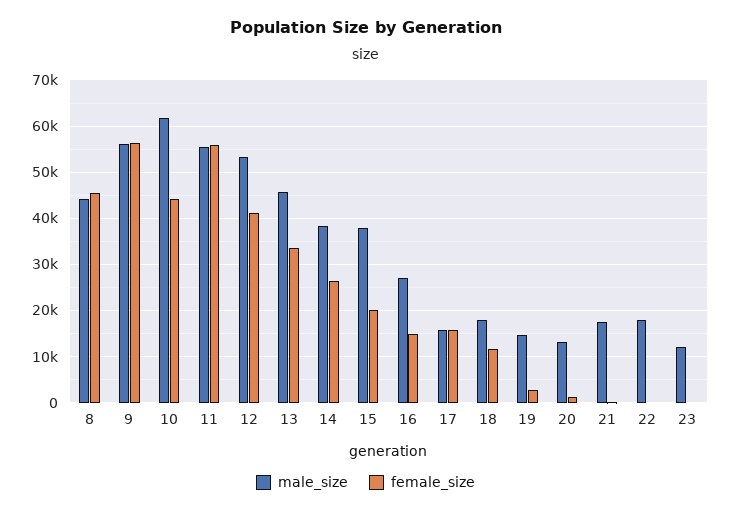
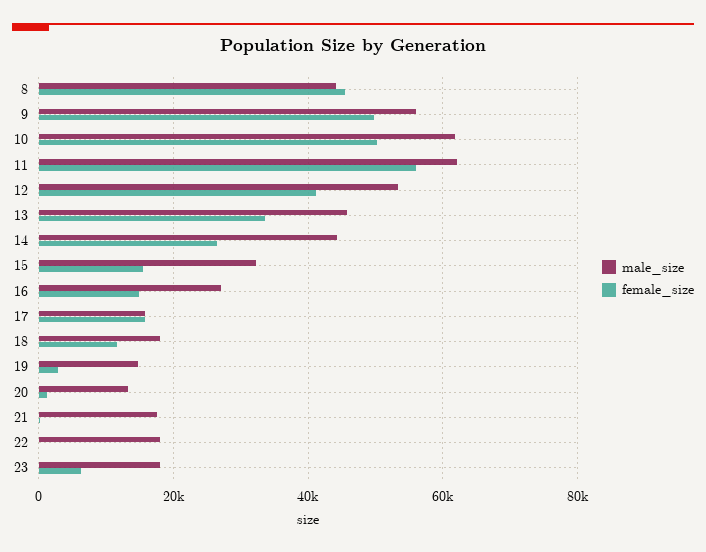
female_size, 9: 56000 -> 50000
female_size, 10: 44000 -> 50000
male_size, 11: 56000 -> 62000
male_size, 14: 38000 -> 44000
male_size, 15: 38000 -> 32000
female_size, 15: 20000 -> 16000
male_size, 23: 12000 -> 18000
female_size, 23: 0 -> 6000

